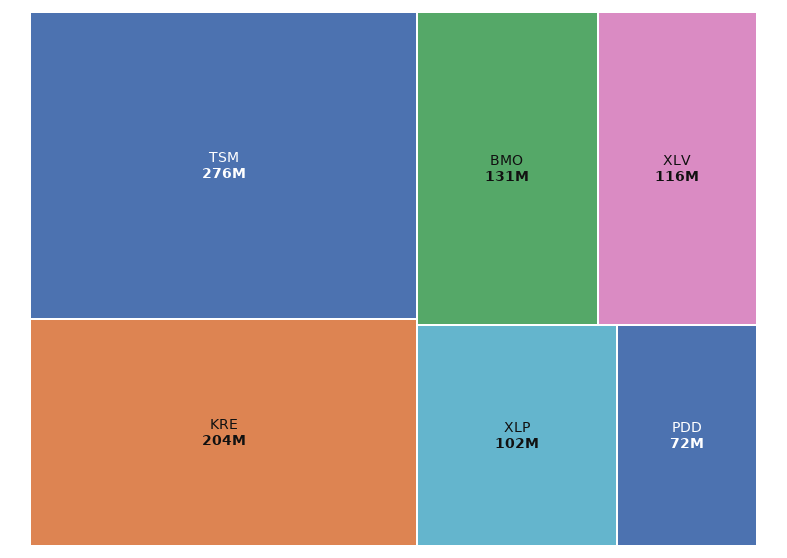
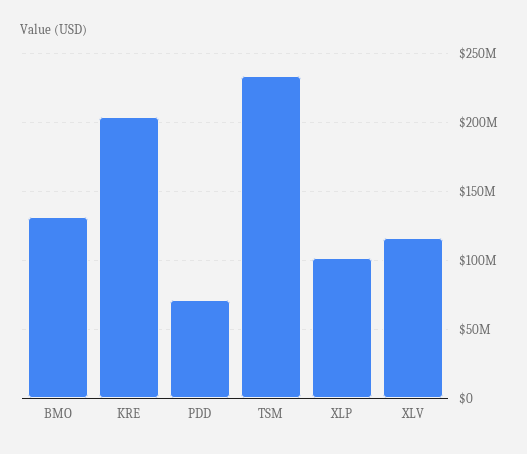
TSM: 276000000 -> 235000000

